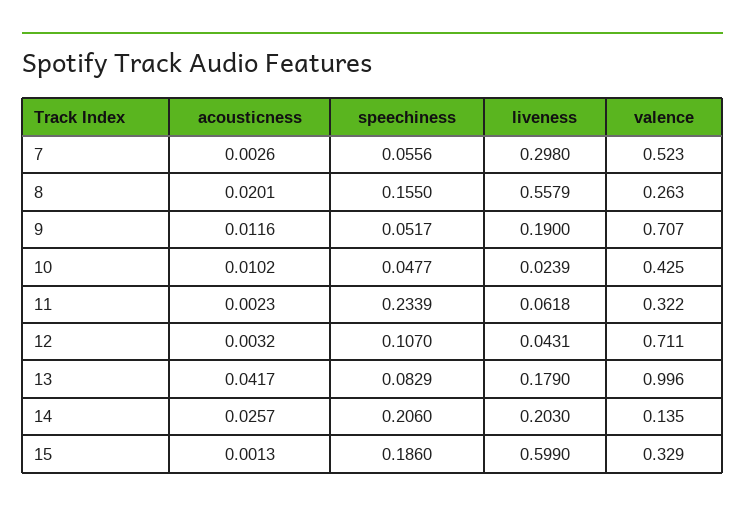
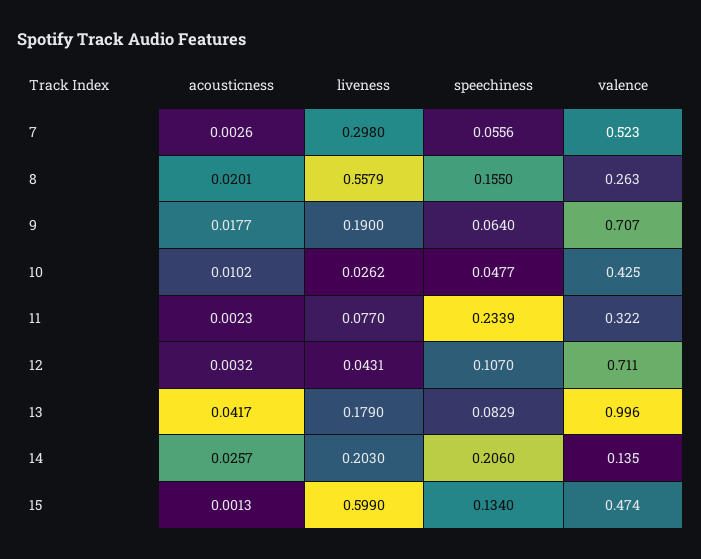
acousticness, 9: 0.0116 -> 0.0177
speechiness, 9: 0.0517 -> 0.064
liveness, 10: 0.0239 -> 0.0262
liveness, 11: 0.0618 -> 0.077
speechiness, 15: 0.186 -> 0.134
valence, 15: 0.329 -> 0.474

